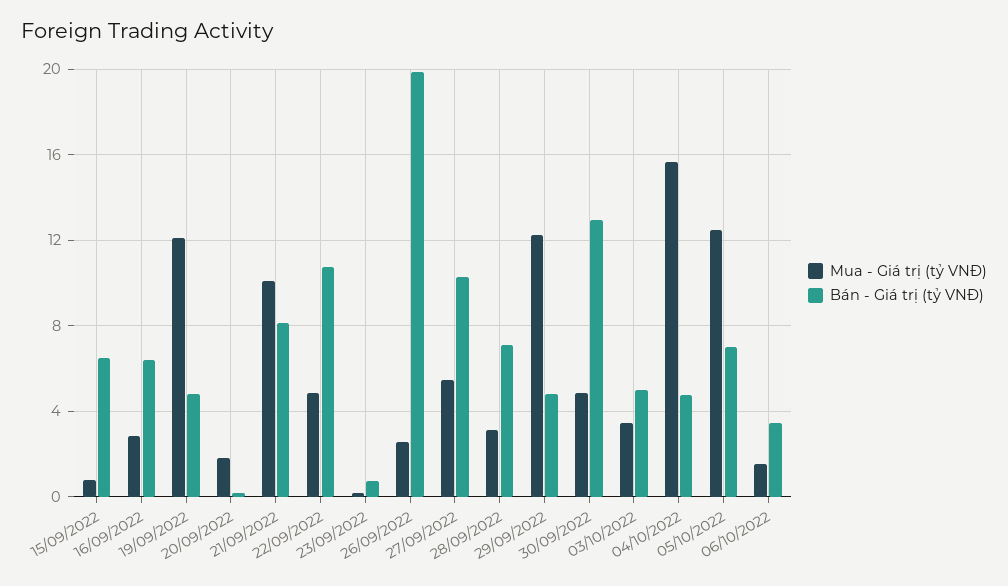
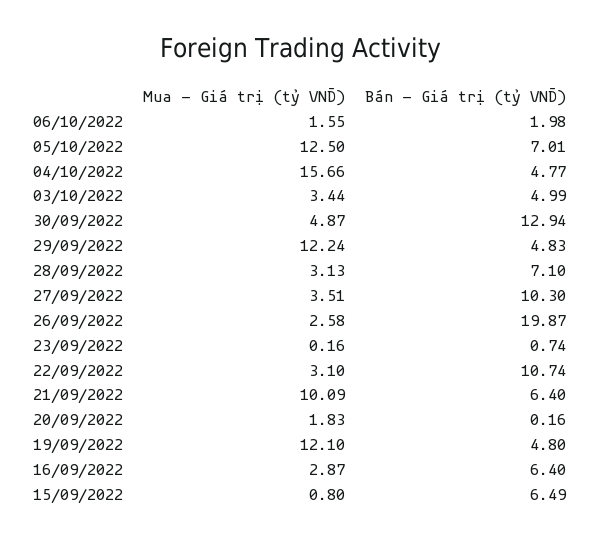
Bán - Giá trị (tỷ VNĐ), 21/09/2022: 8 -> 6.4
Mua - Giá trị (tỷ VNĐ), 22/09/2022: 5 -> 3.1
Mua - Giá trị (tỷ VNĐ), 27/09/2022: 5.5 -> 3.51
Bán - Giá trị (tỷ VNĐ), 06/10/2022: 3.5 -> 1.98

